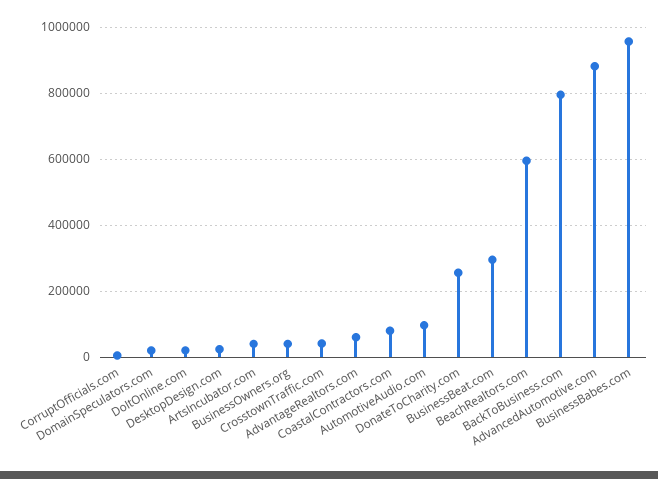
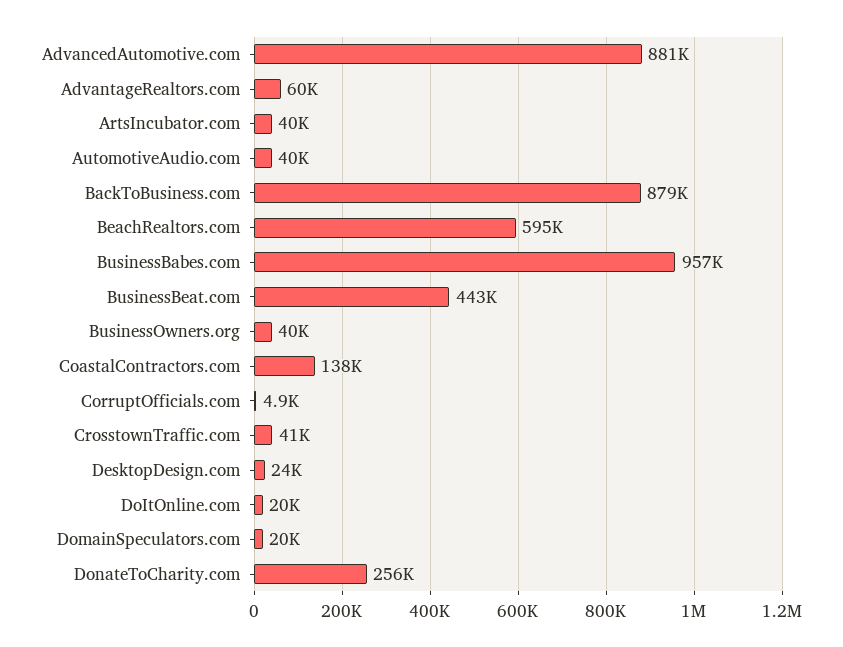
CoastalContractors.com: 80000 -> 138000
AutomotiveAudio.com: 100000 -> 40000
BusinessBeat.com: 300000 -> 443000
BackToBusiness.com: 800000 -> 879000

